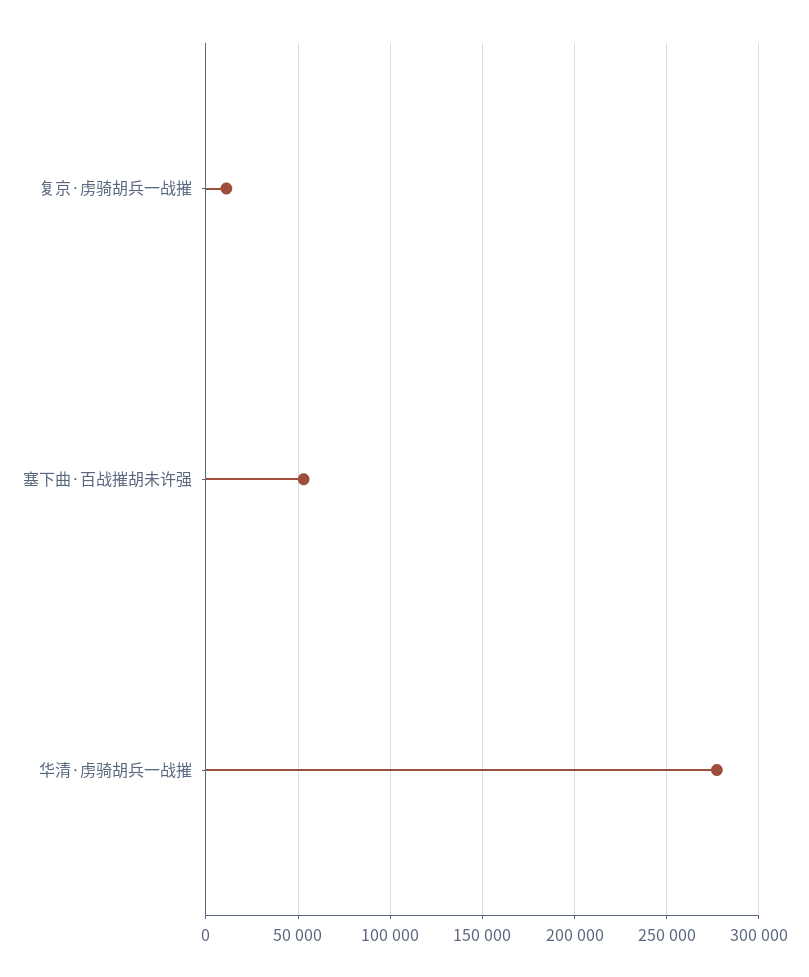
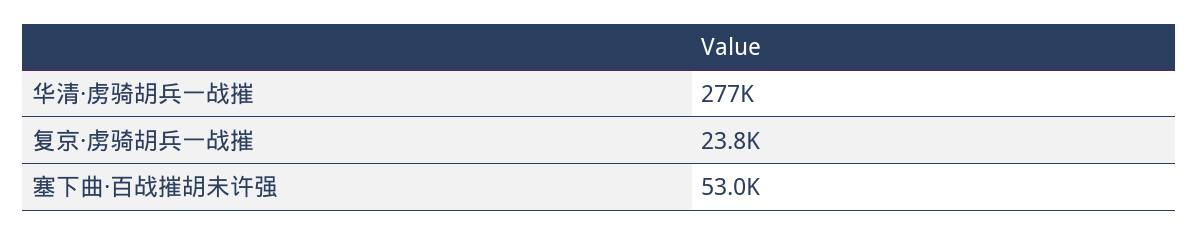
复京·虏骑胡兵一战摧: 10000 -> 23800

